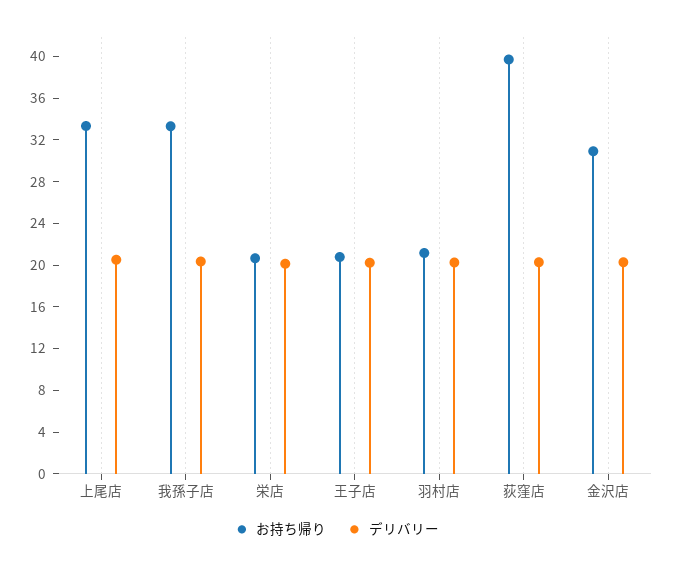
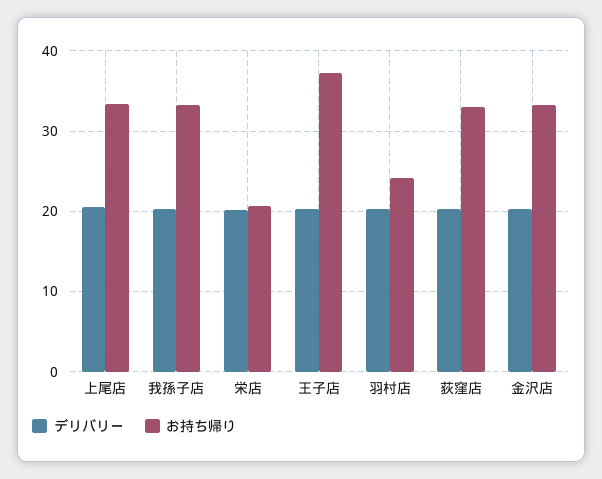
お持ち帰り, 王子店: 21 -> 37
お持ち帰り, 羽村店: 21 -> 24
お持ち帰り, 荻窪店: 40 -> 33
お持ち帰り, 金沢店: 31 -> 33

